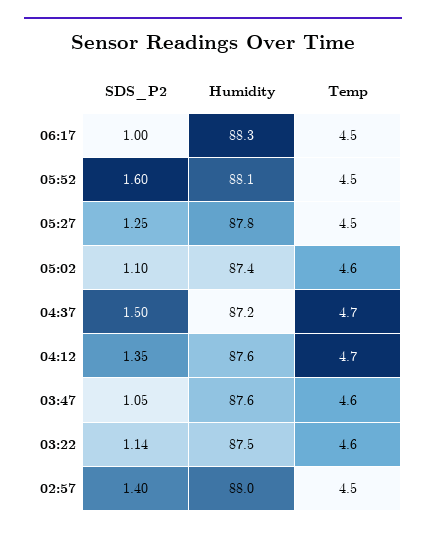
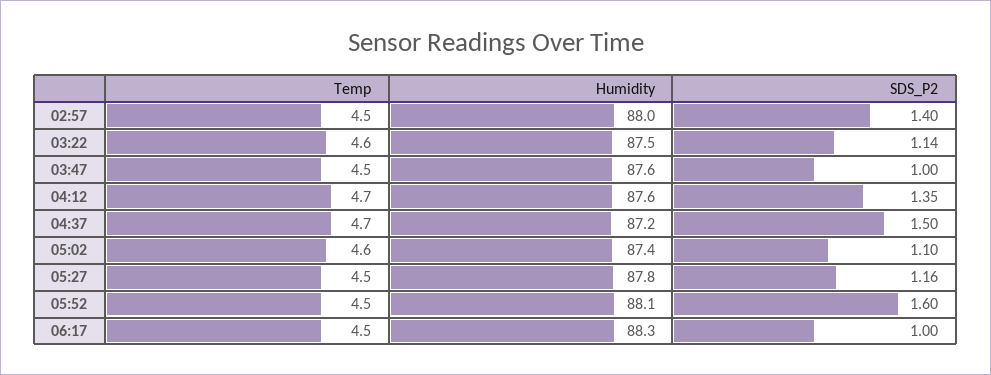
SDS_P2, 05:27: 1.25 -> 1.16
SDS_P2, 03:47: 1.05 -> 1
Temp, 03:47: 4.6 -> 4.5

